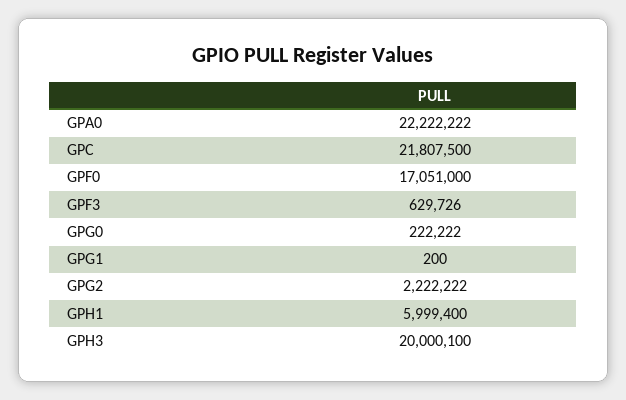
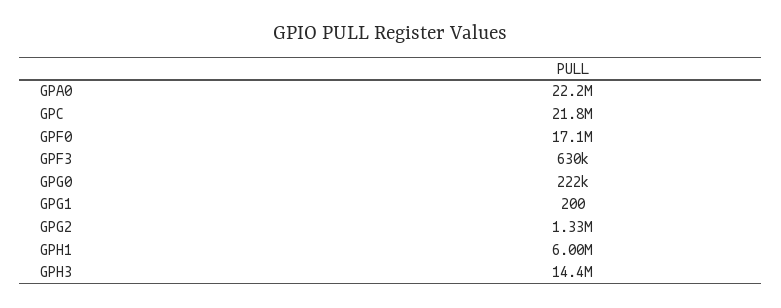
GPG2: 2222222 -> 1330000
GPH3: 20000100 -> 14400000

